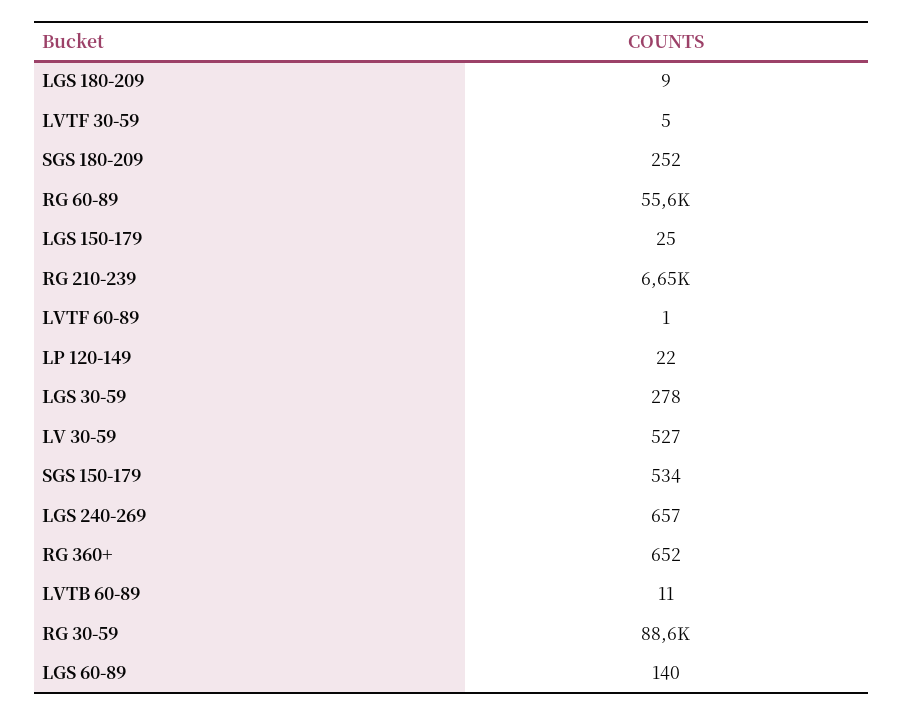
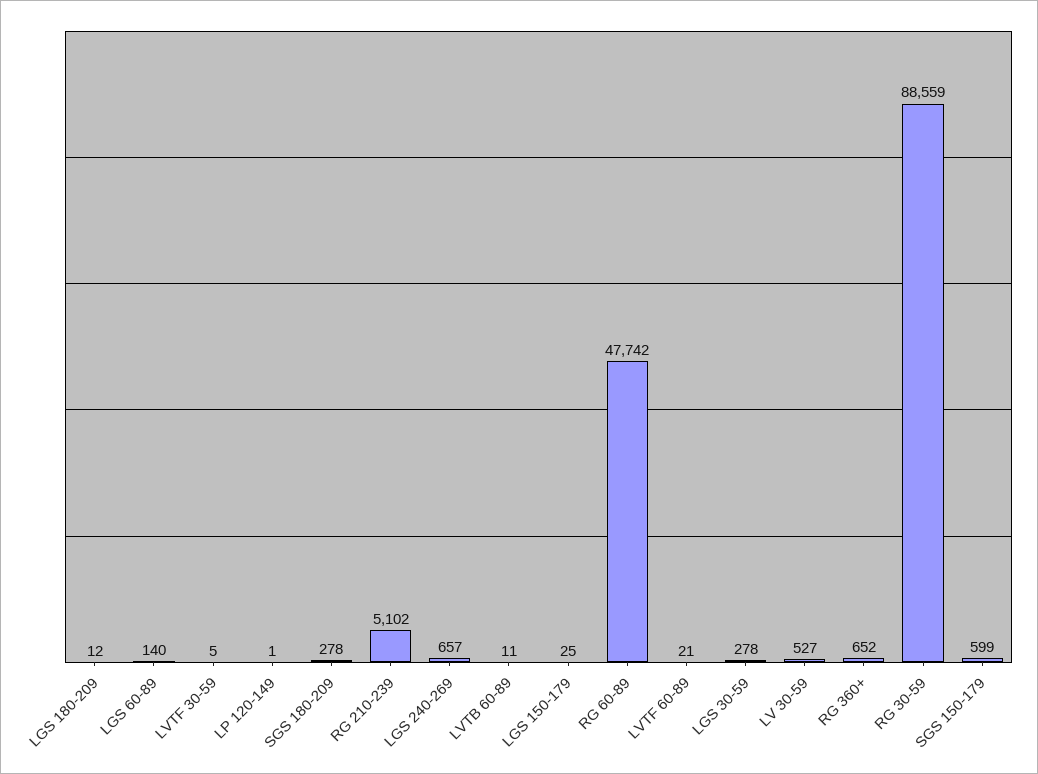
LGS 180-209: 9 -> 12
SGS 180-209: 252 -> 278
RG 60-89: 55600 -> 47742
RG 210-239: 6650 -> 5102
LVTF 60-89: 1 -> 21
LP 120-149: 22 -> 1
SGS 150-179: 534 -> 599

